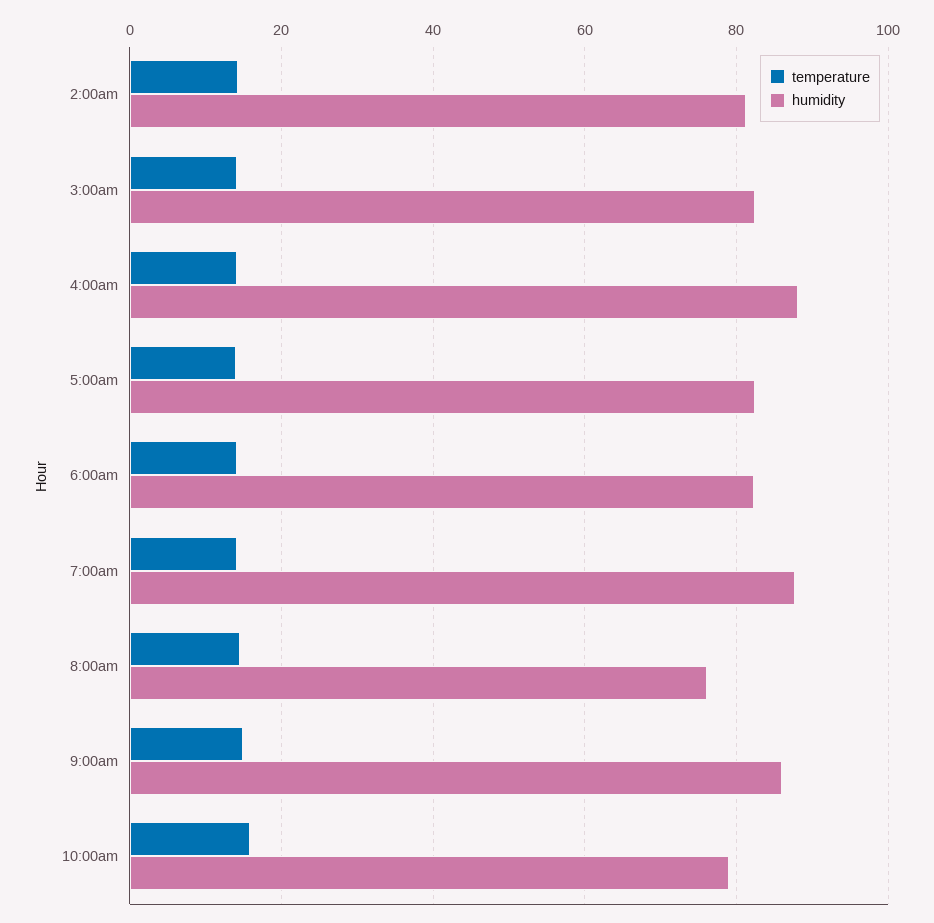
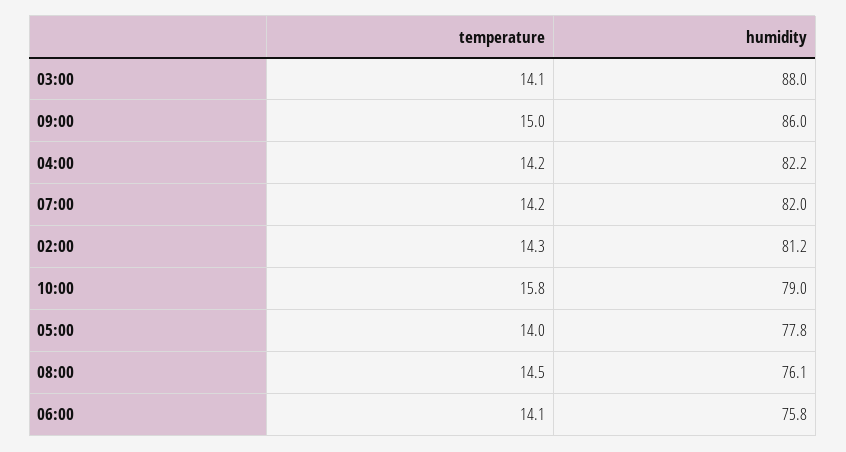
humidity, 3:00am: 82 -> 88
humidity, 4:00am: 88 -> 82.2
humidity, 5:00am: 82 -> 77.8
humidity, 6:00am: 82 -> 75.8
humidity, 7:00am: 88 -> 82

